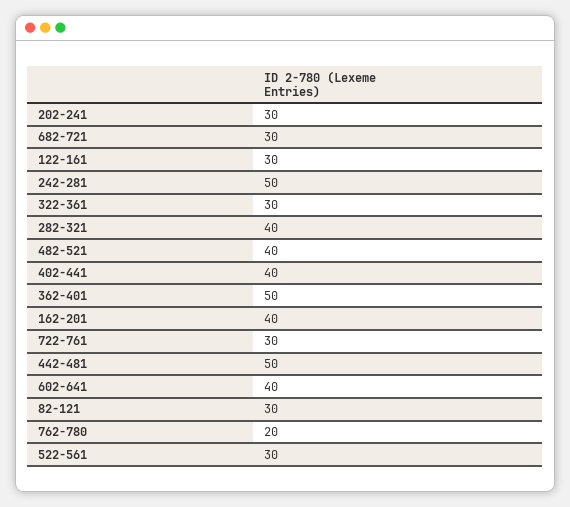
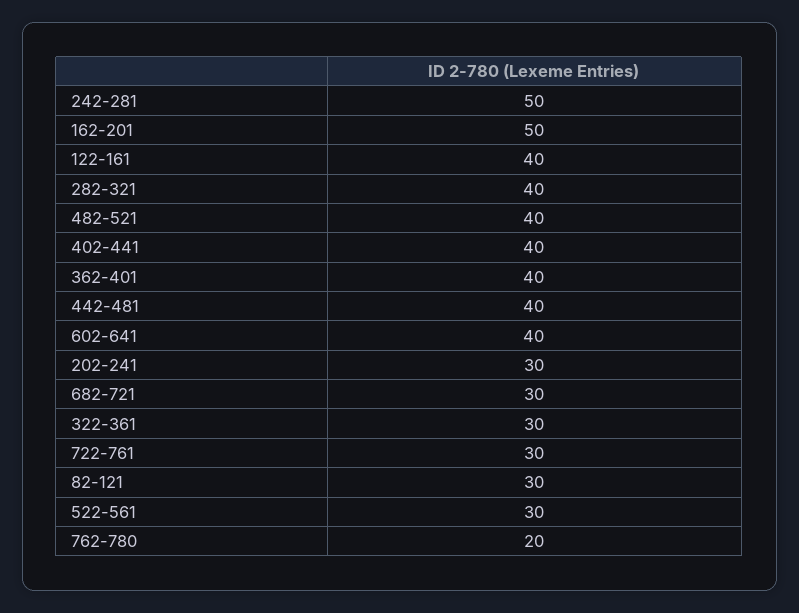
122-161: 30 -> 40
362-401: 50 -> 40
162-201: 40 -> 50
442-481: 50 -> 40

